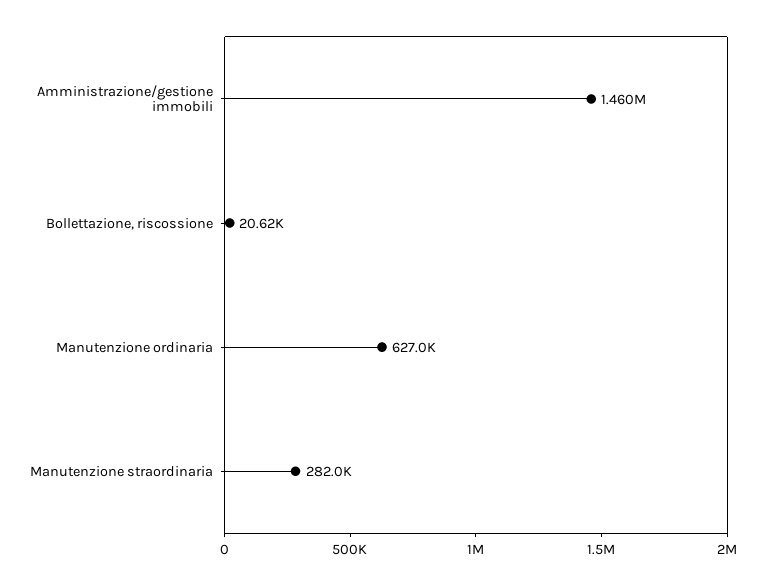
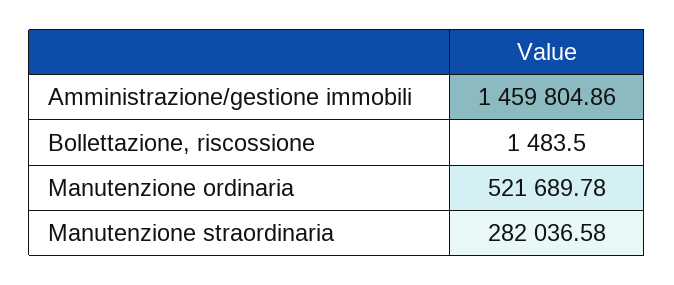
Bollettazione, riscossione: 20620 -> 1483.5
Manutenzione ordinaria: 627000 -> 521689.78

